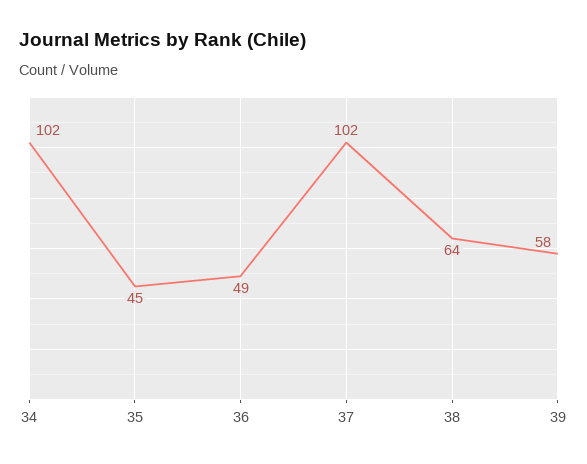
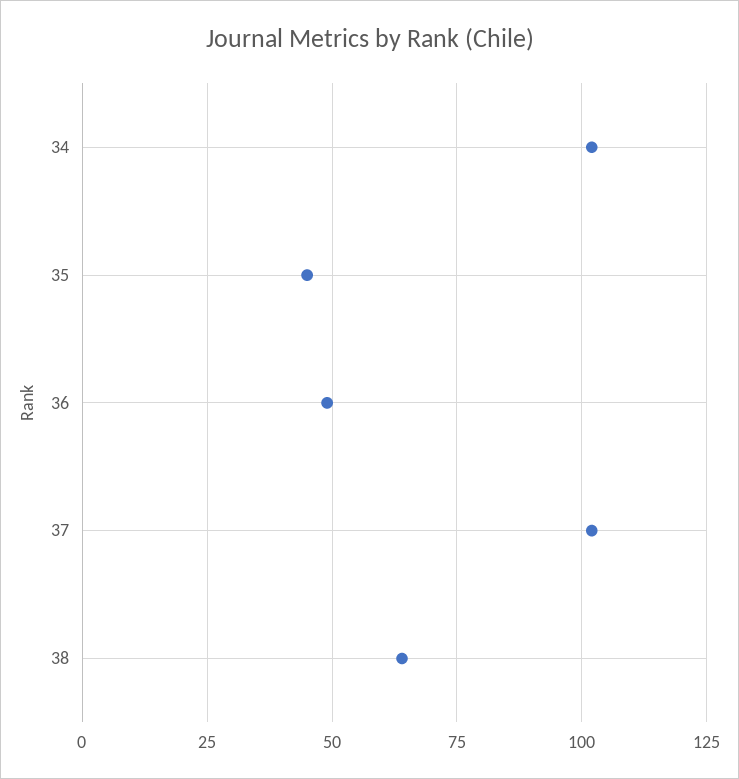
39: 58 -> none

